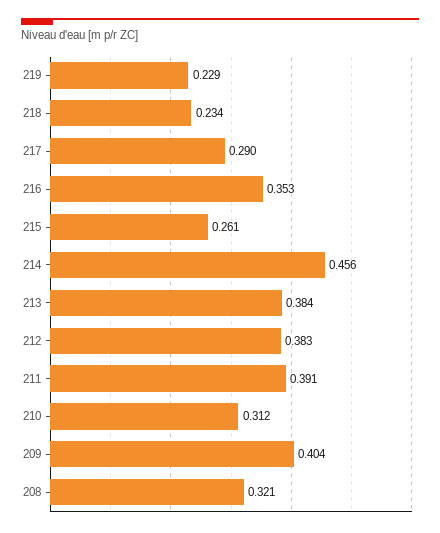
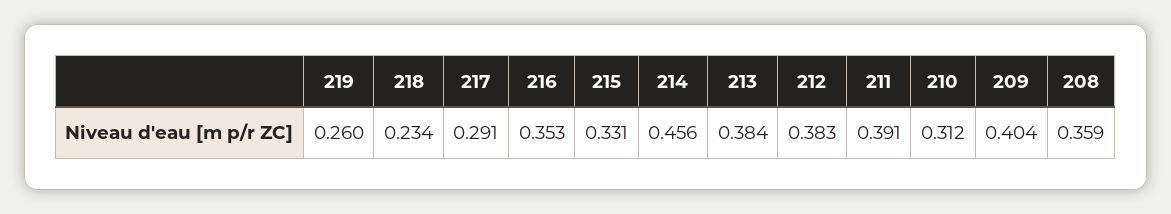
219: 0.229 -> 0.26
217: 0.29 -> 0.291
215: 0.261 -> 0.331
208: 0.321 -> 0.359

